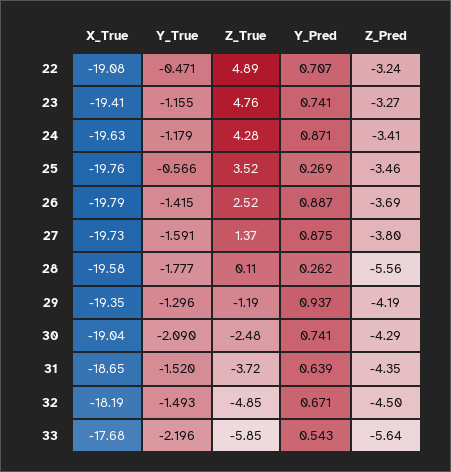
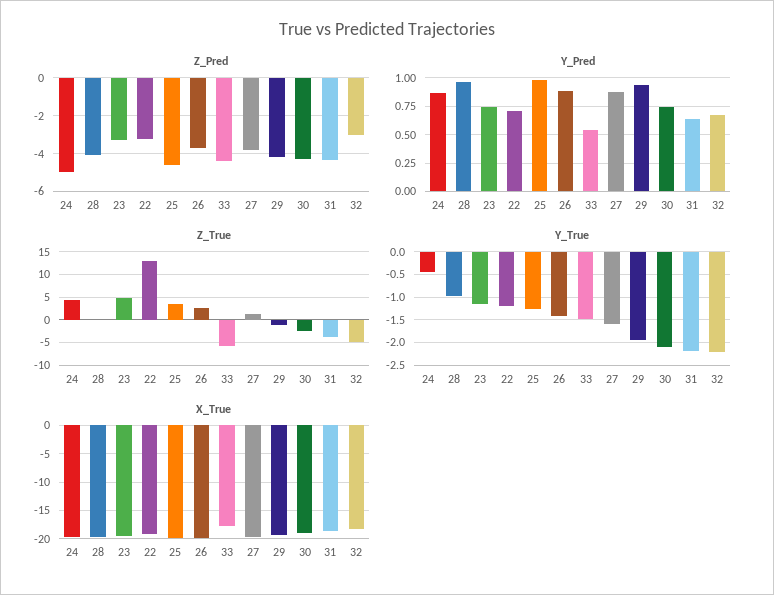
Y_True, 22: -0.471 -> -1.25
Z_True, 22: 4.89 -> 12.5
Y_True, 24: -1.179 -> -0.5
Z_Pred, 24: -3.41 -> -5
Y_True, 25: -0.566 -> -1.25
Y_Pred, 25: 0.269 -> 1
Z_Pred, 25: -3.46 -> -4.5
Y_True, 28: -1.777 -> -1
Y_Pred, 28: 0.262 -> 1
Z_Pred, 28: -5.56 -> -4
Y_True, 29: -1.296 -> -2
Y_True, 31: -1.52 -> -2.25
Y_True, 32: -1.493 -> -2.25
Z_Pred, 32: -4.5 -> -3
Y_True, 33: -2.196 -> -1.5
Z_Pred, 33: -5.64 -> -4.5

